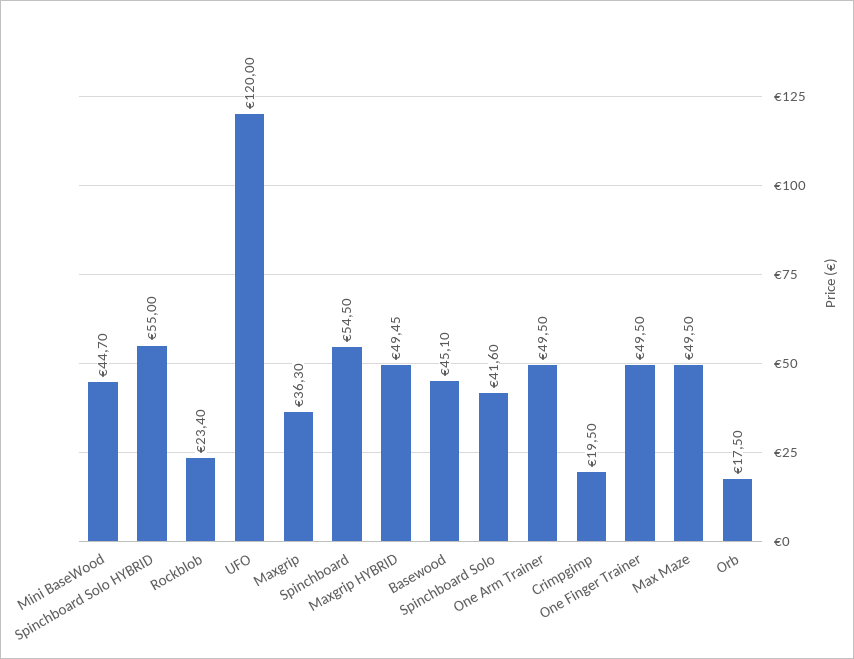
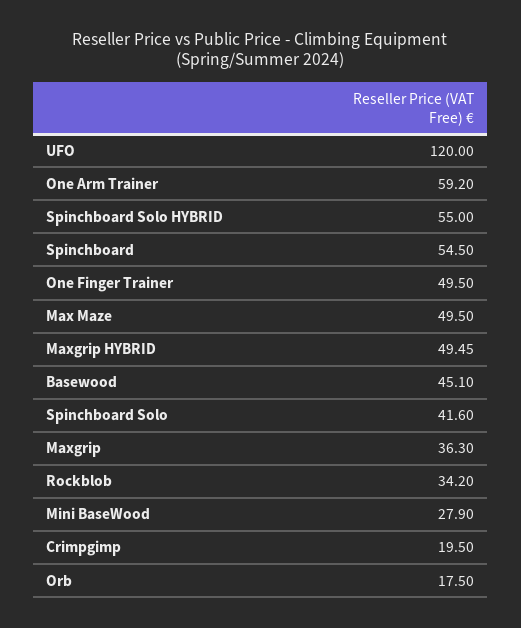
Mini BaseWood: 44.7 -> 27.9
Rockblob: 23.4 -> 34.2
One Arm Trainer: 49.5 -> 59.2

